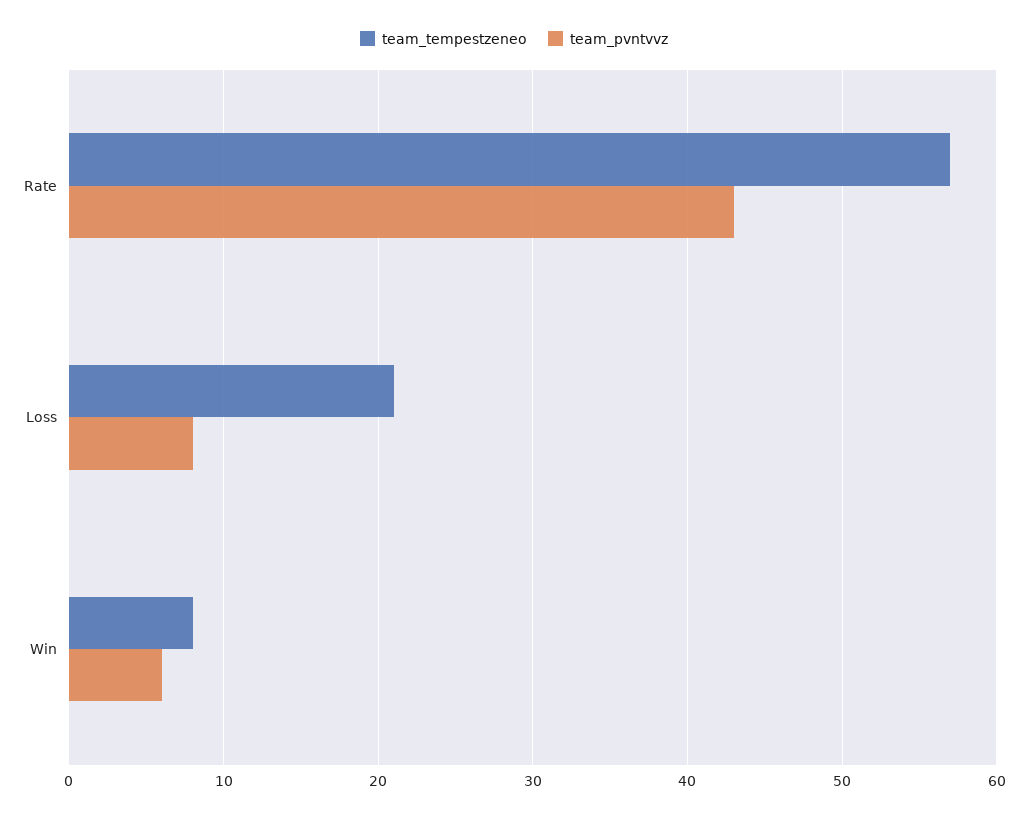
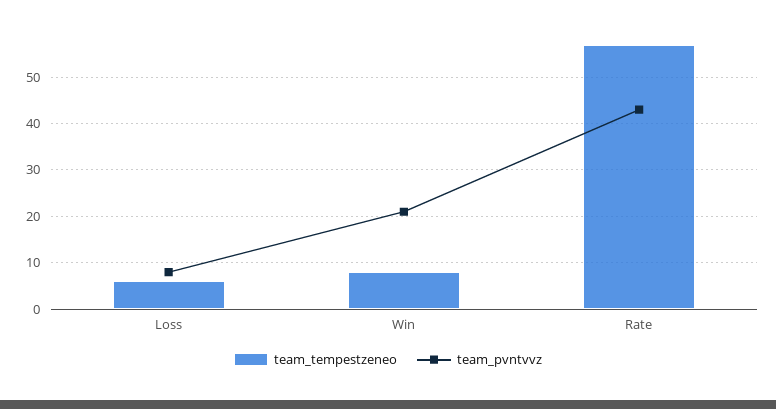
team_tempestzeneo, Loss: 21 -> 5
team_pvntvvz, Win: 6 -> 20

